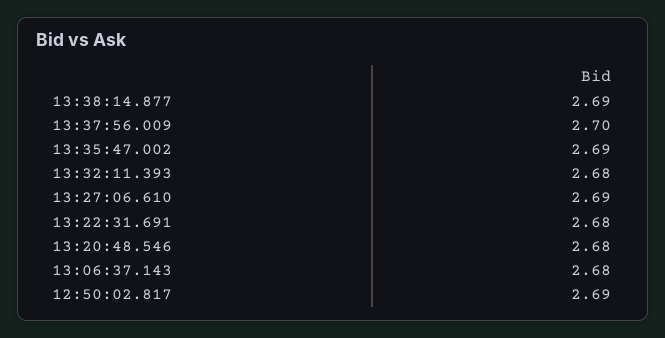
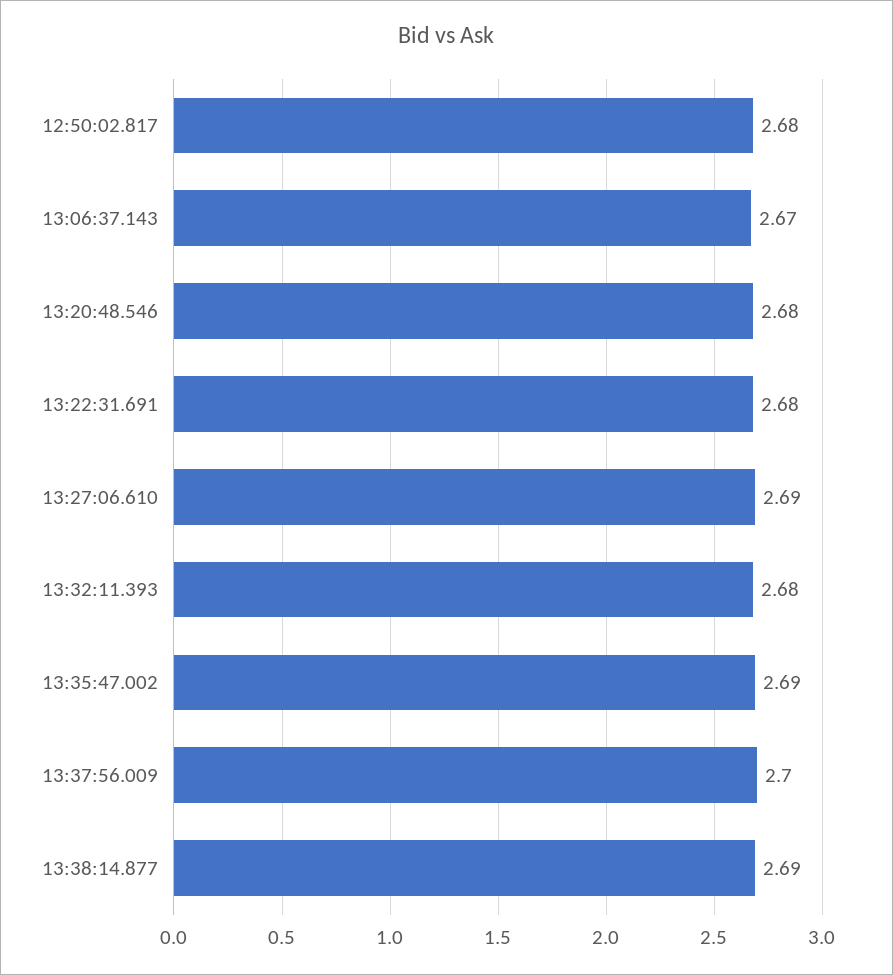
13:06:37.143: 2.68 -> 2.67
12:50:02.817: 2.69 -> 2.68

